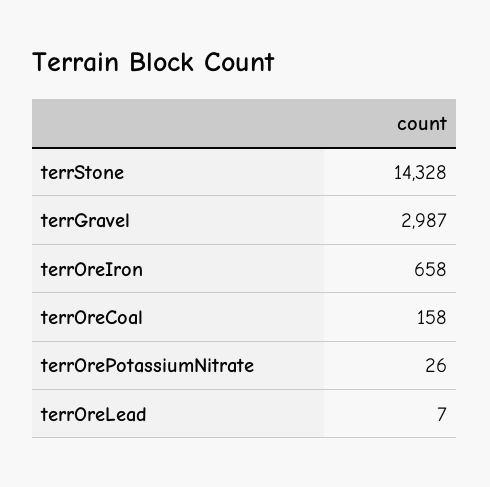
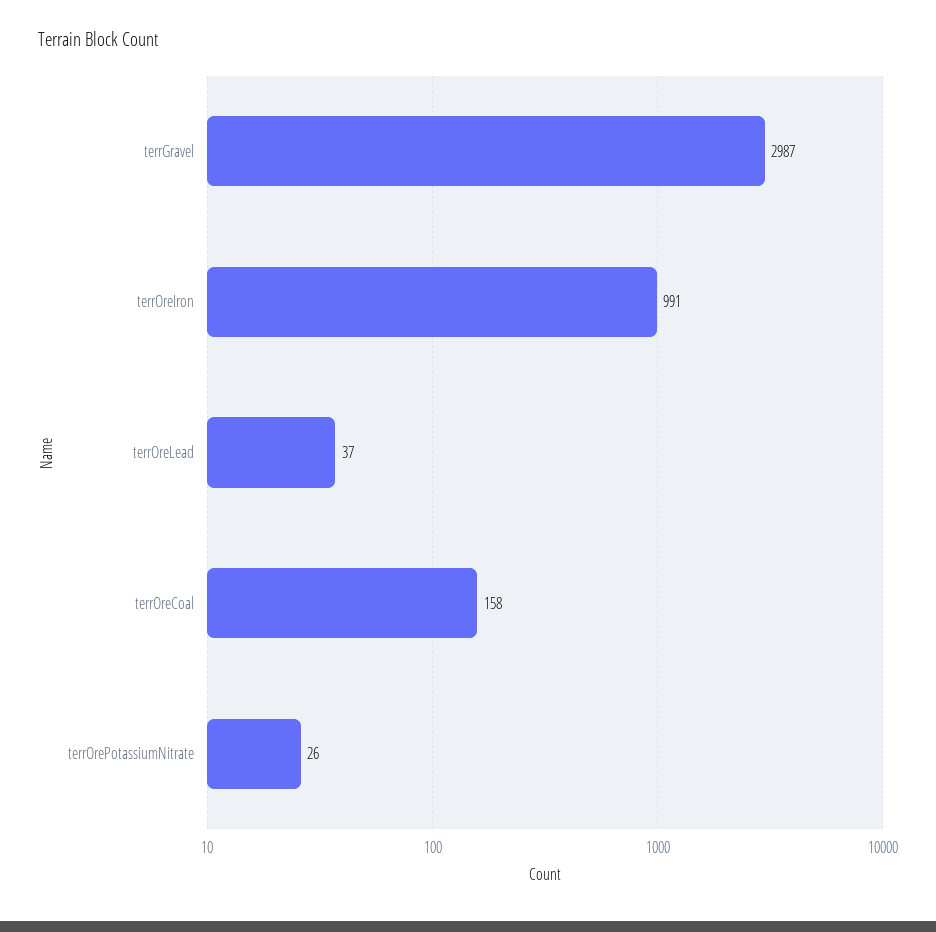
terrStone: 14328 -> none
terrOreIron: 658 -> 991
terrOreLead: 7 -> 37

